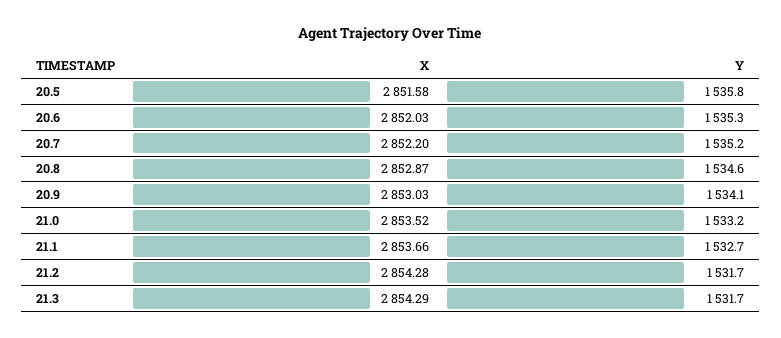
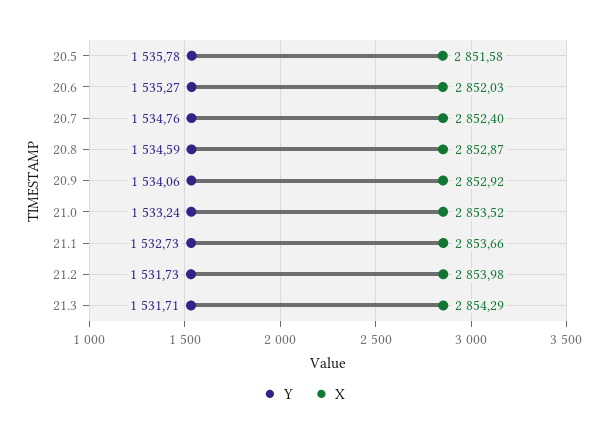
X, 20.7: 2852.2 -> 2852.4
Y, 20.7: 1535.2 -> 1534.76
X, 20.9: 2853.03 -> 2852.92
X, 21.2: 2854.28 -> 2853.98

